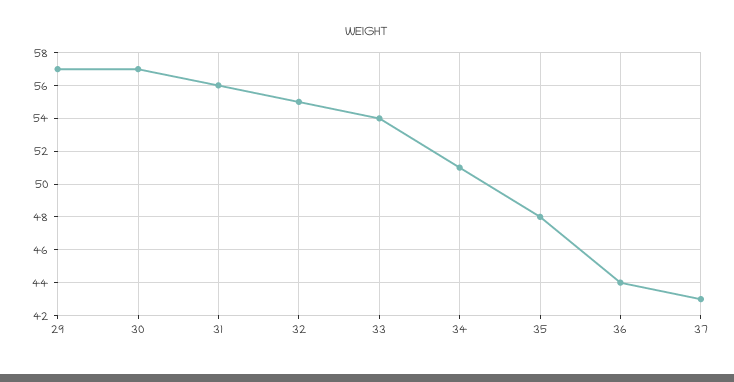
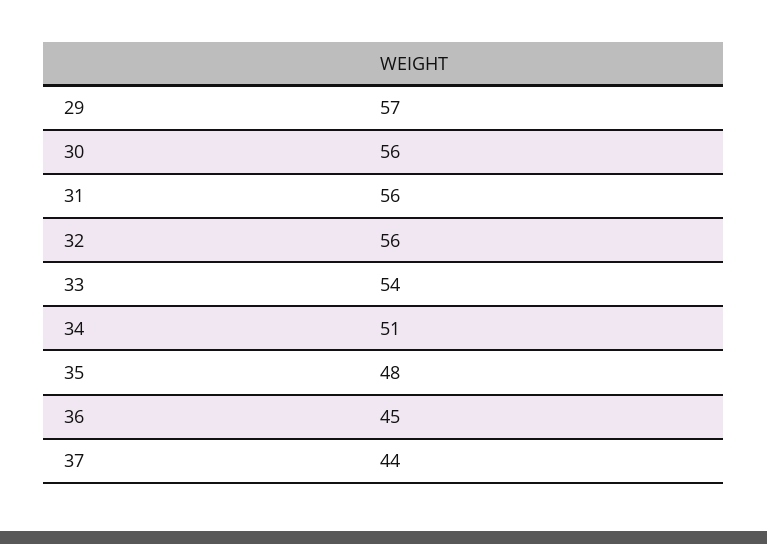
30: 57 -> 56
32: 55 -> 56
36: 44 -> 45
37: 43 -> 44

